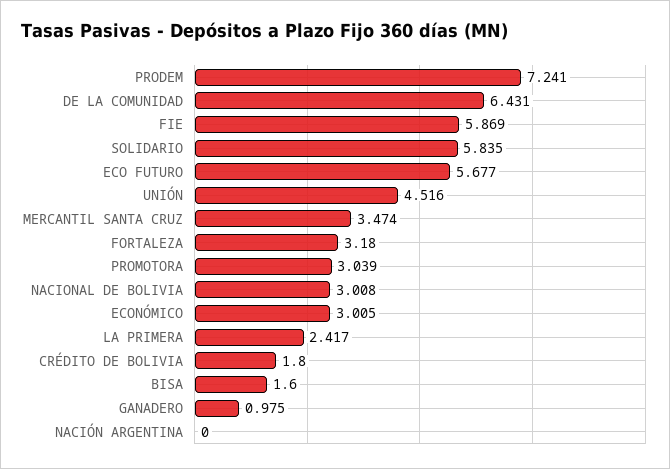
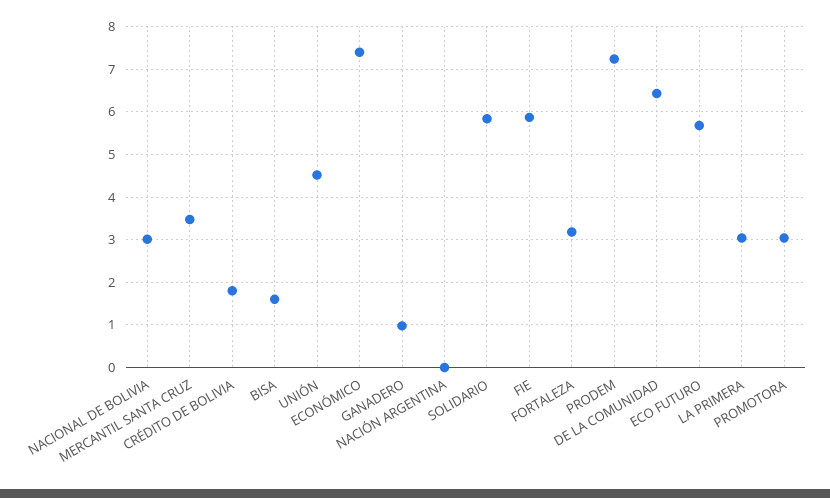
ECONÓMICO: 3.005 -> 7.4
LA PRIMERA: 2.417 -> 3

